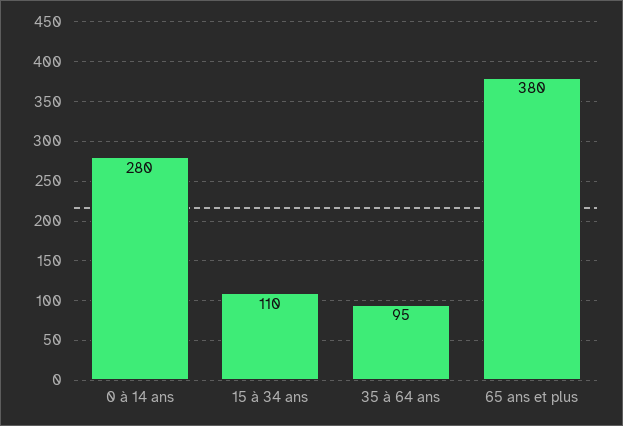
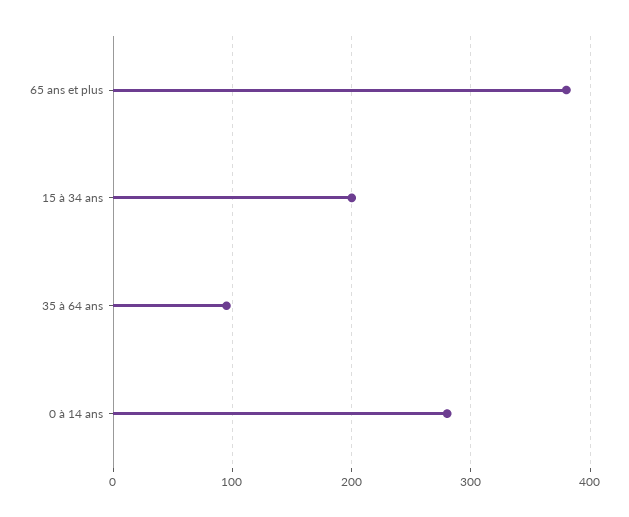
15 à 34 ans: 110 -> 200

